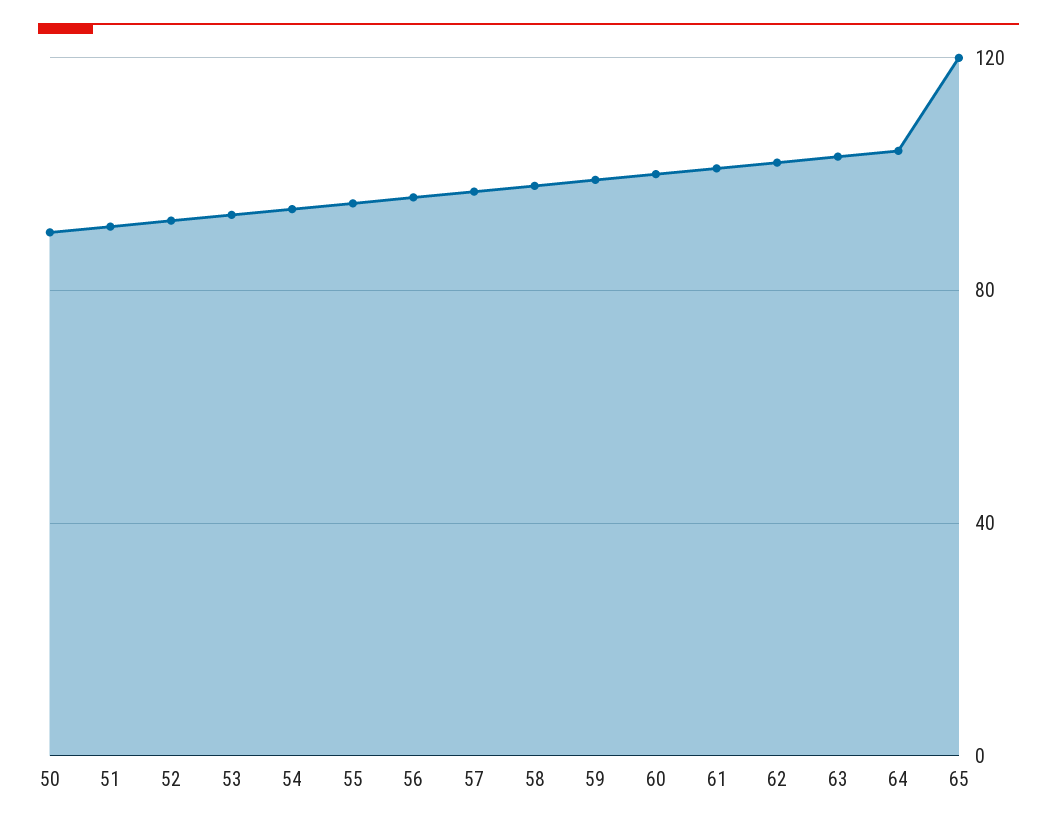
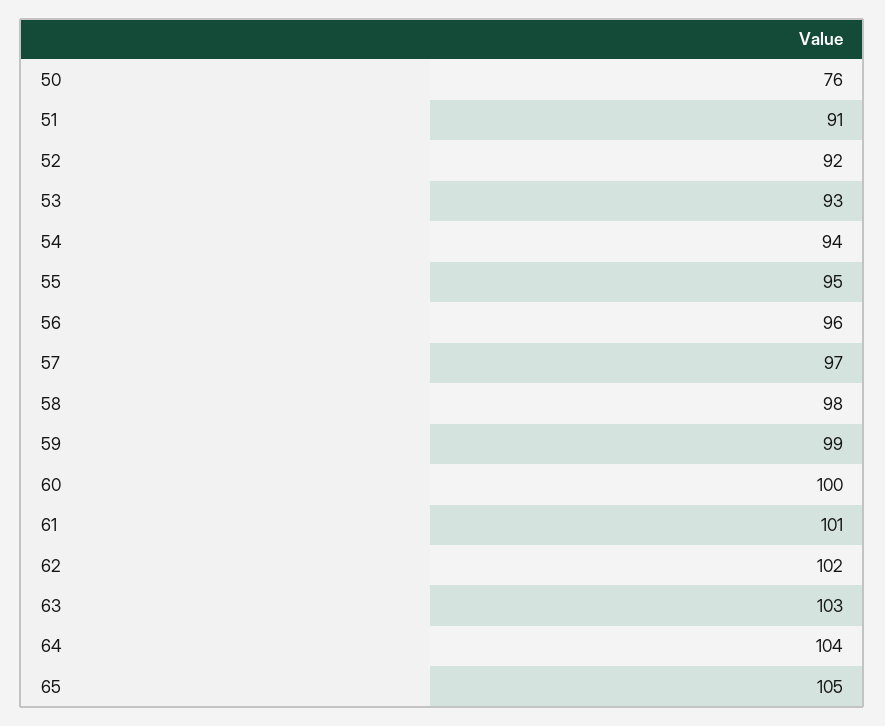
50: 90 -> 76
65: 120 -> 105

